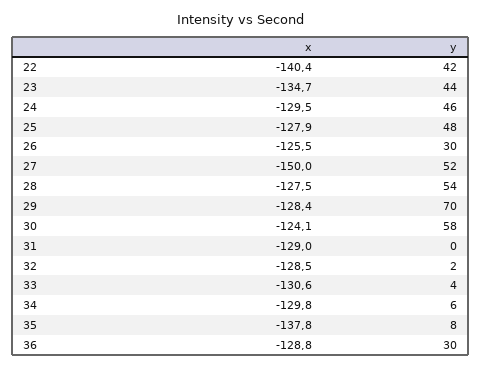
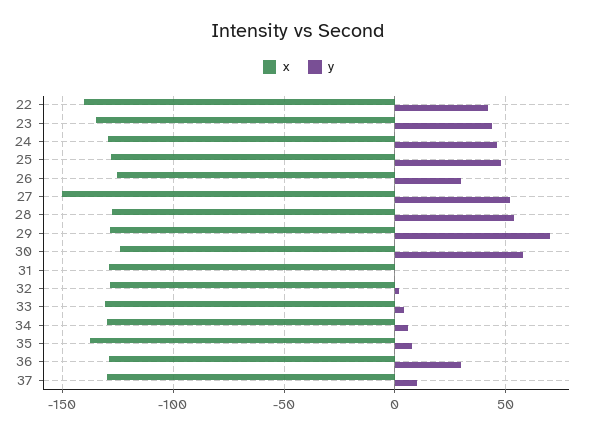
x, 37: none -> -130
y, 37: none -> 10

